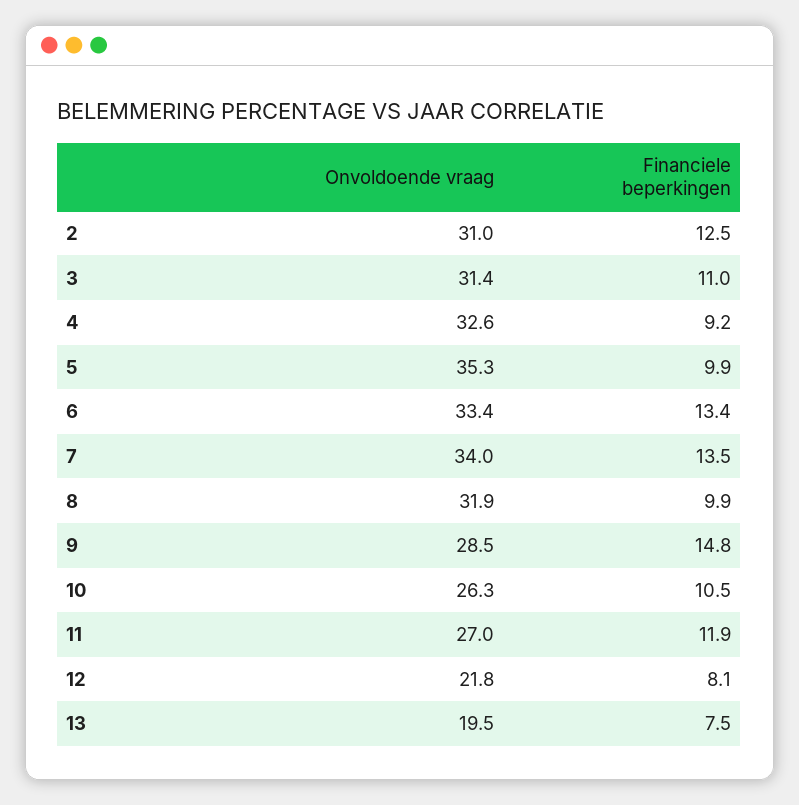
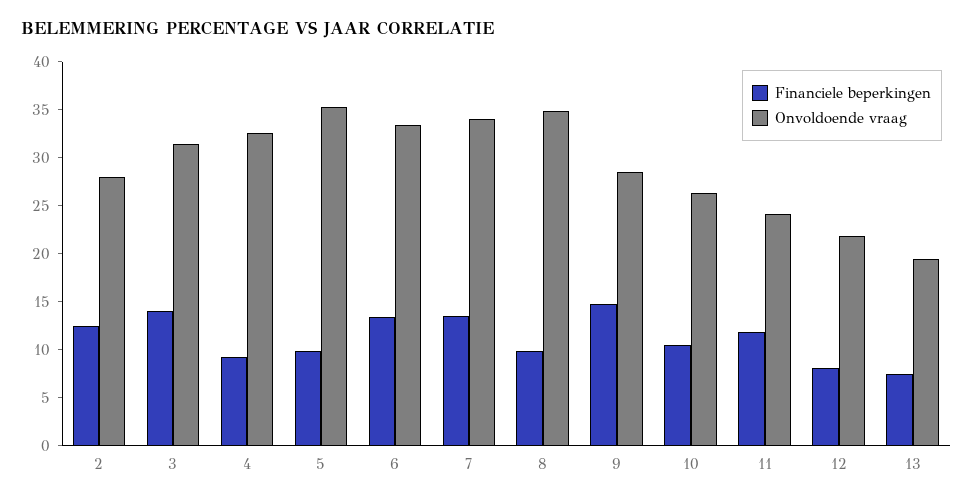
Onvoldoende vraag, 2: 31 -> 28
Financiele beperkingen, 3: 11 -> 14
Onvoldoende vraag, 8: 31.9 -> 35
Onvoldoende vraag, 11: 27 -> 24

